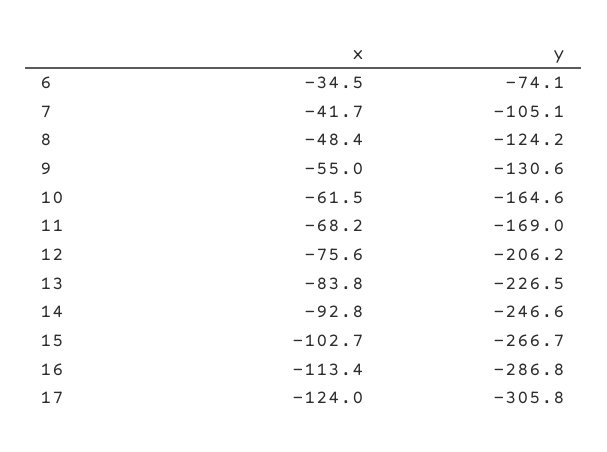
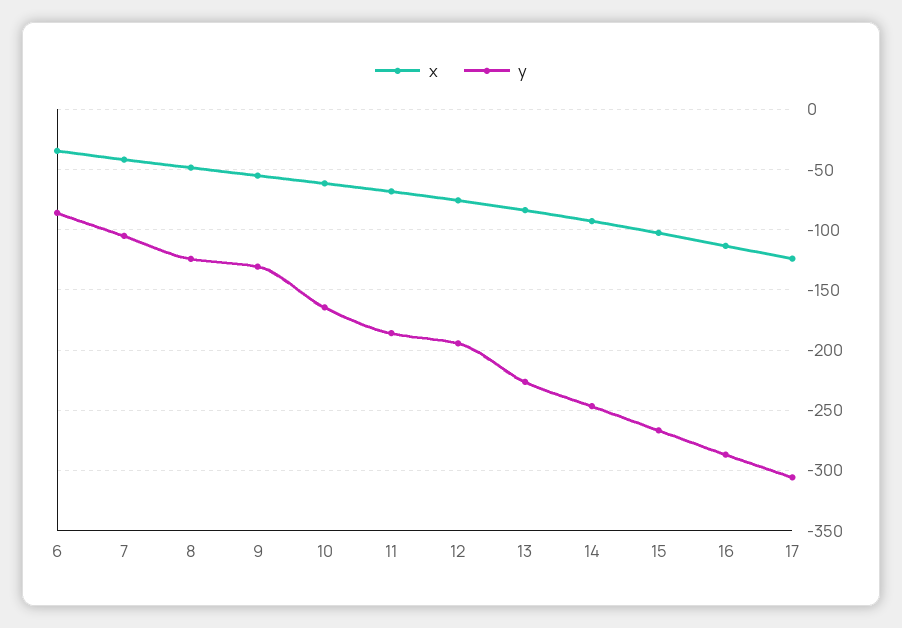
y, 6: -74.1 -> -85
y, 11: -169 -> -185
y, 12: -206.2 -> -195

